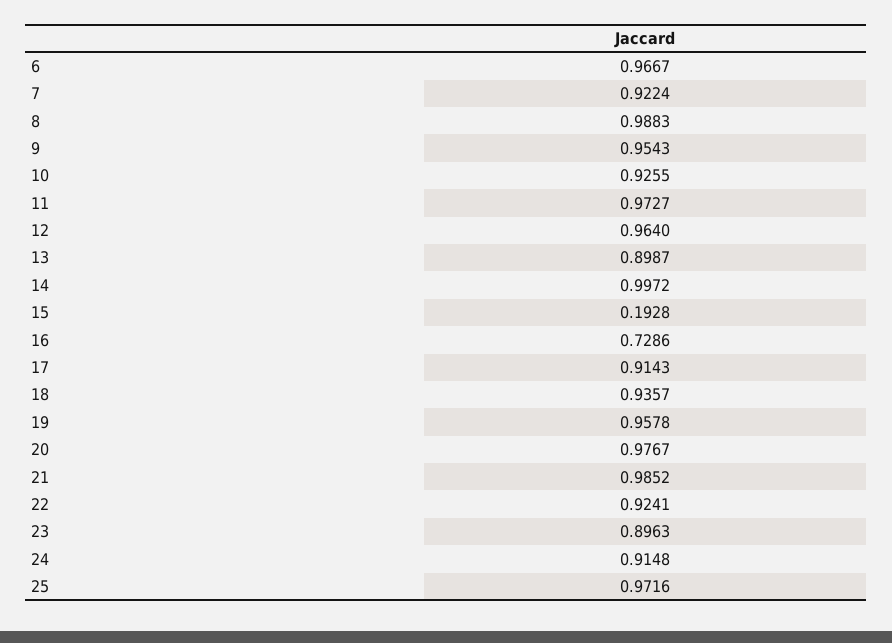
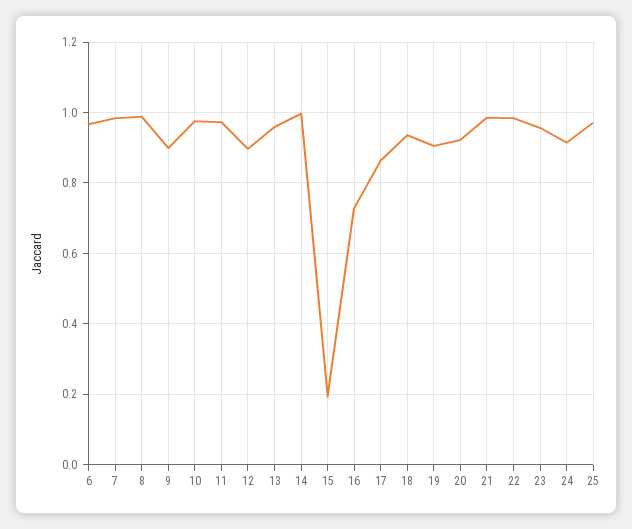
7: 0.9224 -> 0.98
9: 0.9543 -> 0.9
10: 0.9255 -> 0.98
12: 0.964 -> 0.9
13: 0.8987 -> 0.96
17: 0.9143 -> 0.86
19: 0.9578 -> 0.9
20: 0.9767 -> 0.92
22: 0.9241 -> 0.98
23: 0.8963 -> 0.96

